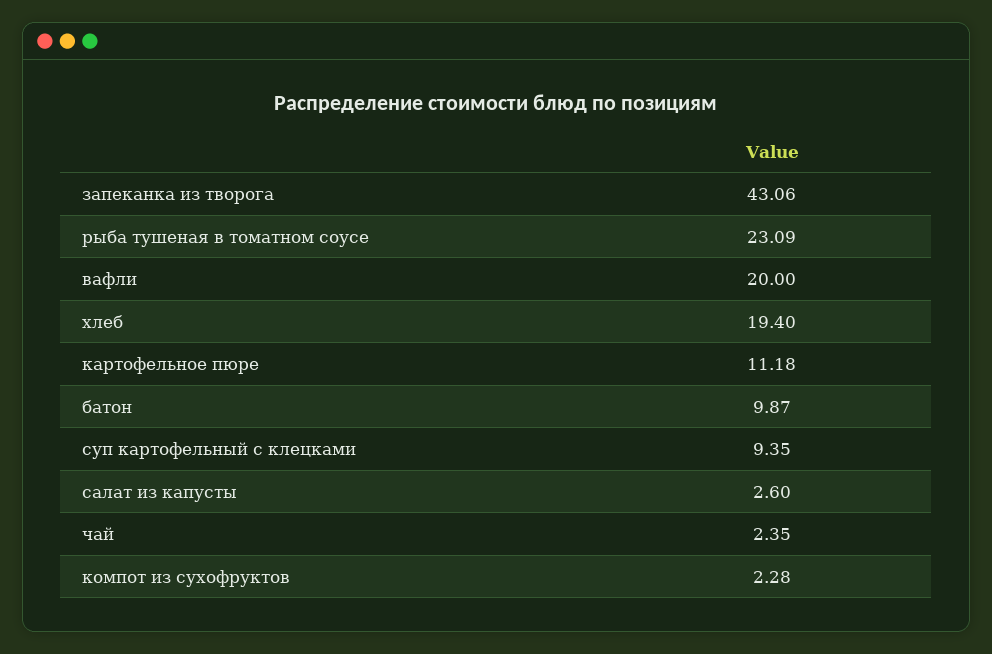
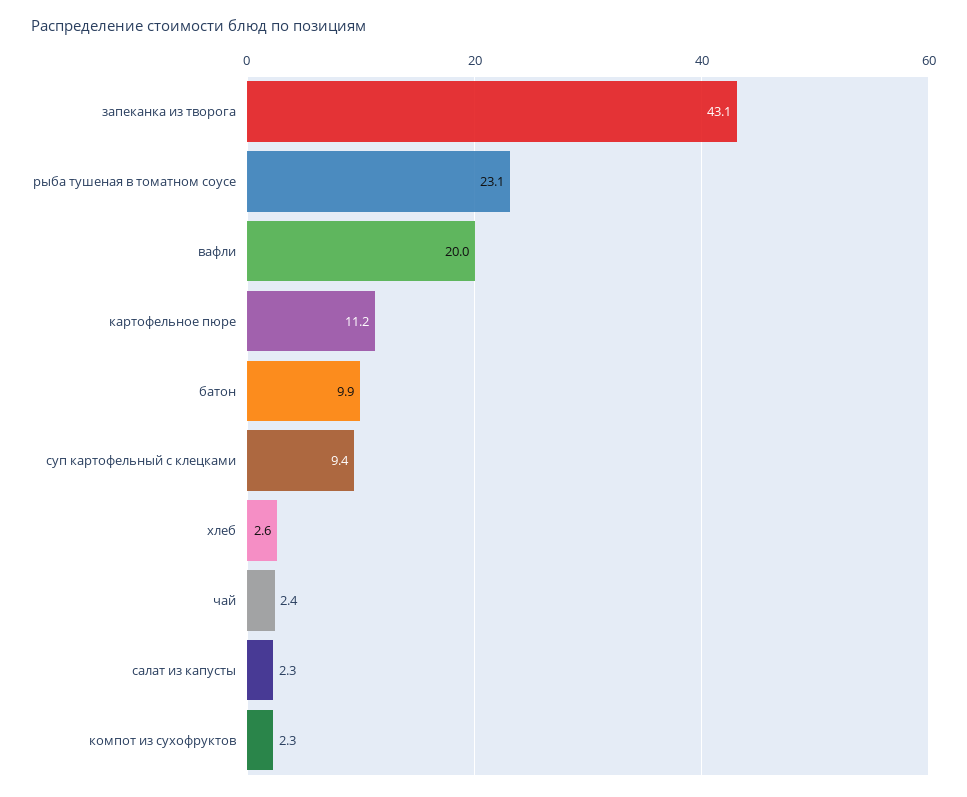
хлеб: 19.4 -> 2.6
салат из капусты: 2.6 -> 2.3

